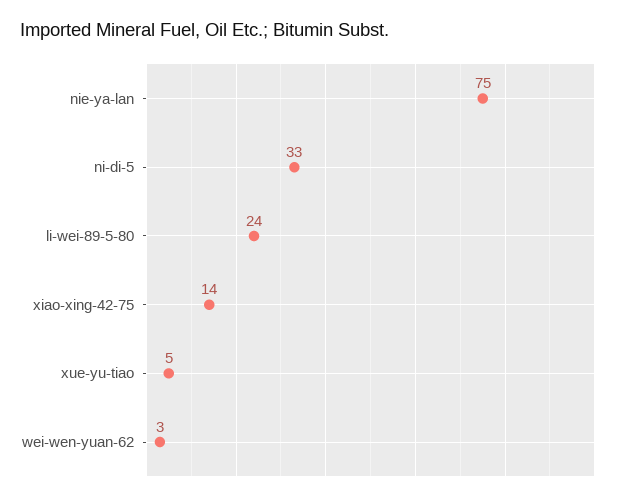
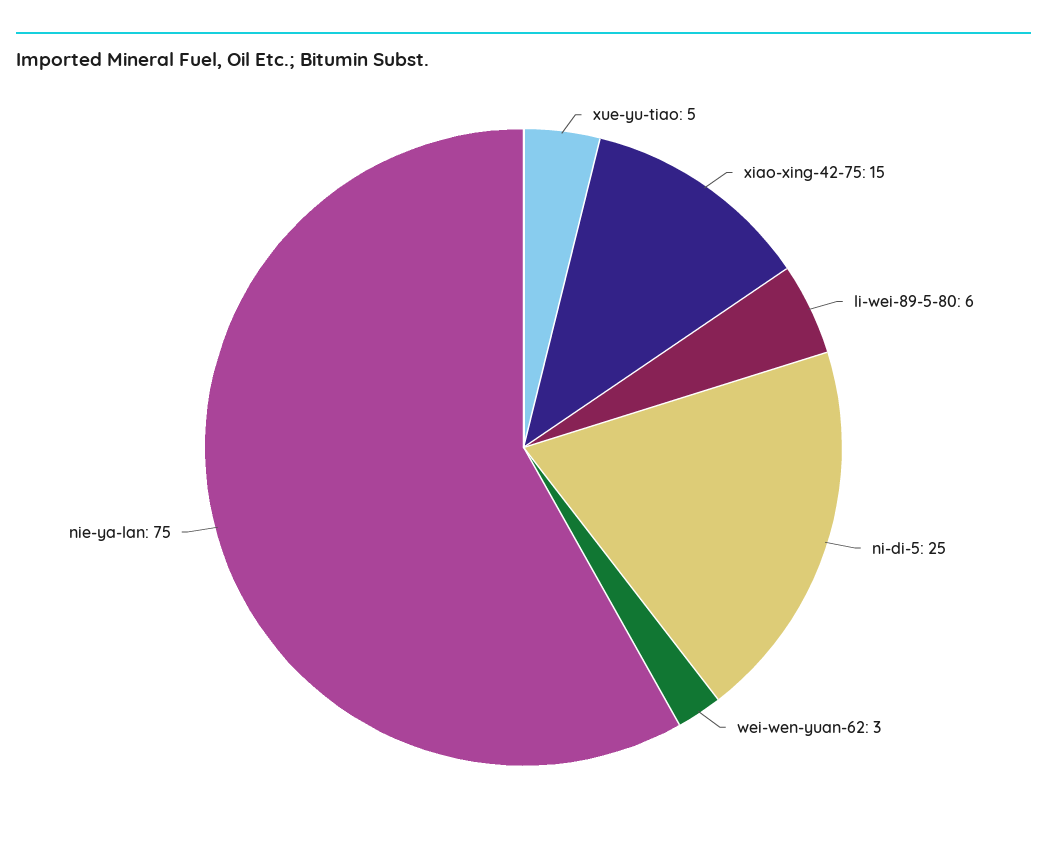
ni-di-5: 33 -> 25
li-wei-89-5-80: 24 -> 6
xiao-xing-42-75: 14 -> 15

